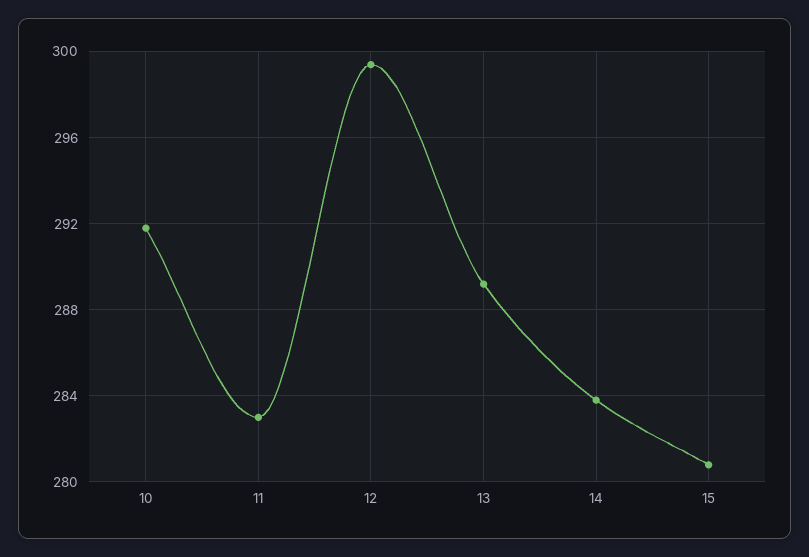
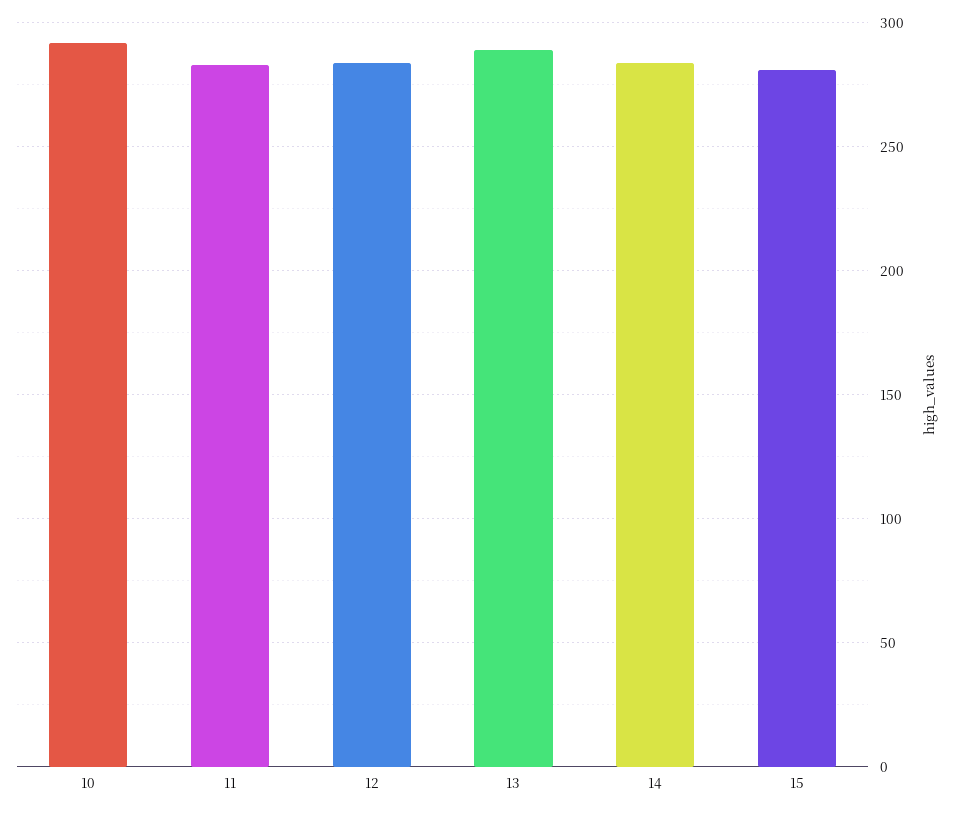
12: 299.5 -> 285

